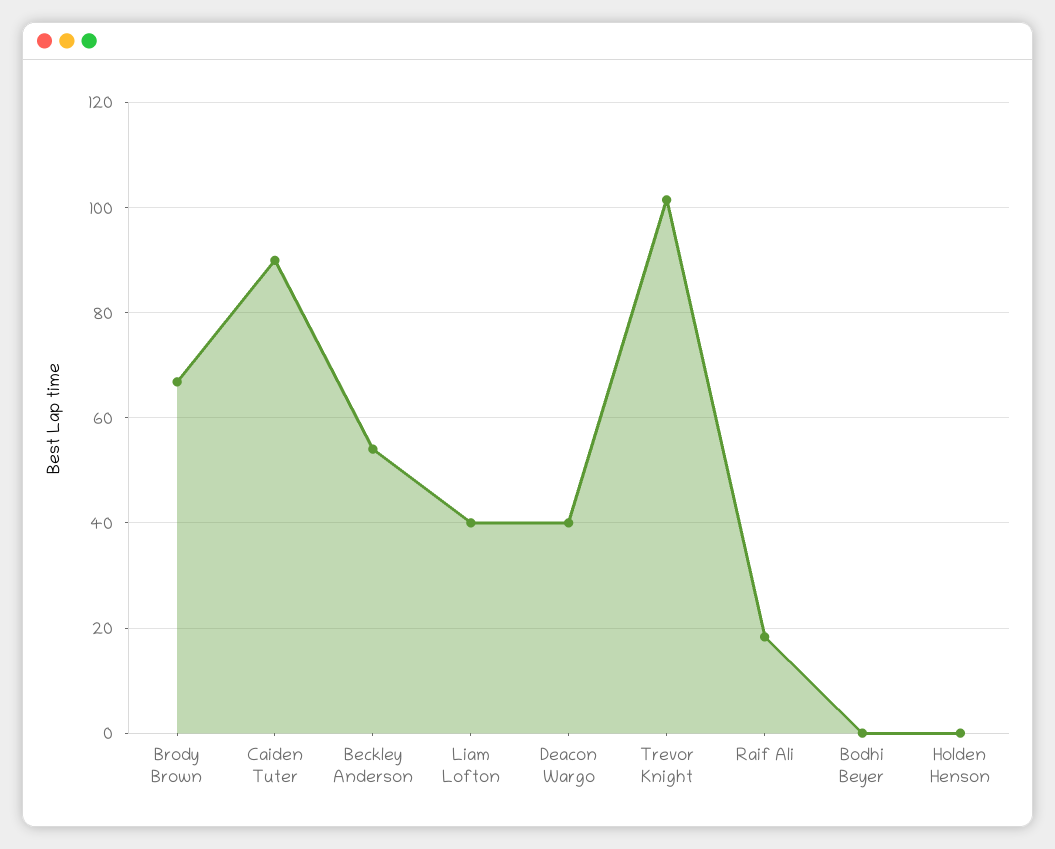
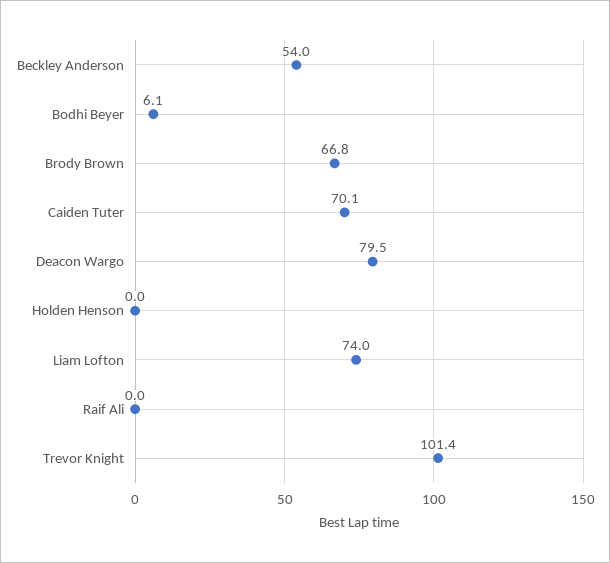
Caiden Tuter: 90 -> 70.1
Liam Lofton: 40 -> 74
Deacon Wargo: 40 -> 79.5
Raif Ali: 18 -> 0
Bodhi Beyer: 0 -> 6.1

